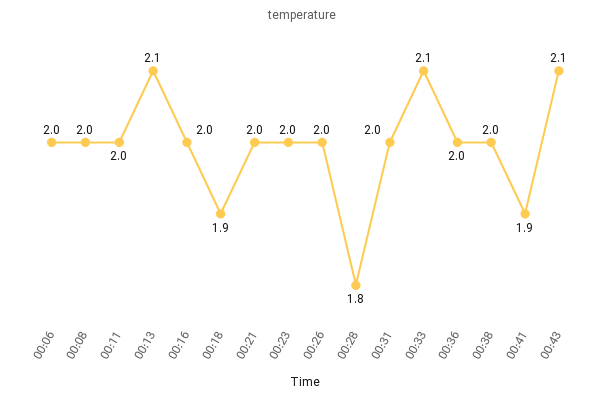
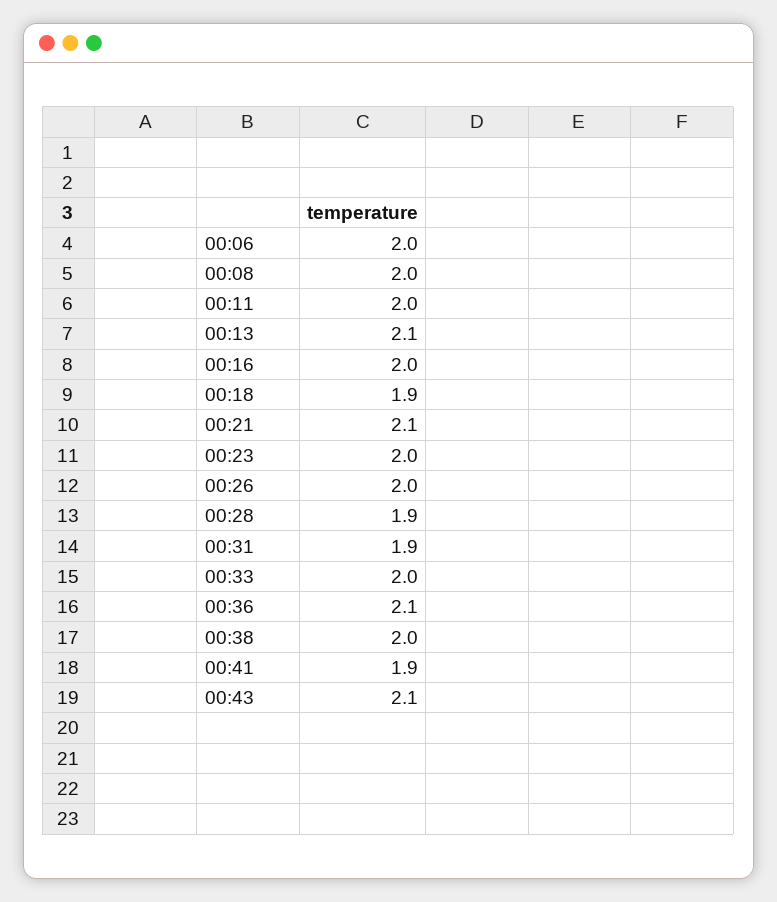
00:21: 2 -> 2.1
00:28: 1.8 -> 1.9
00:31: 2 -> 1.9
00:33: 2.1 -> 2
00:36: 2 -> 2.1

